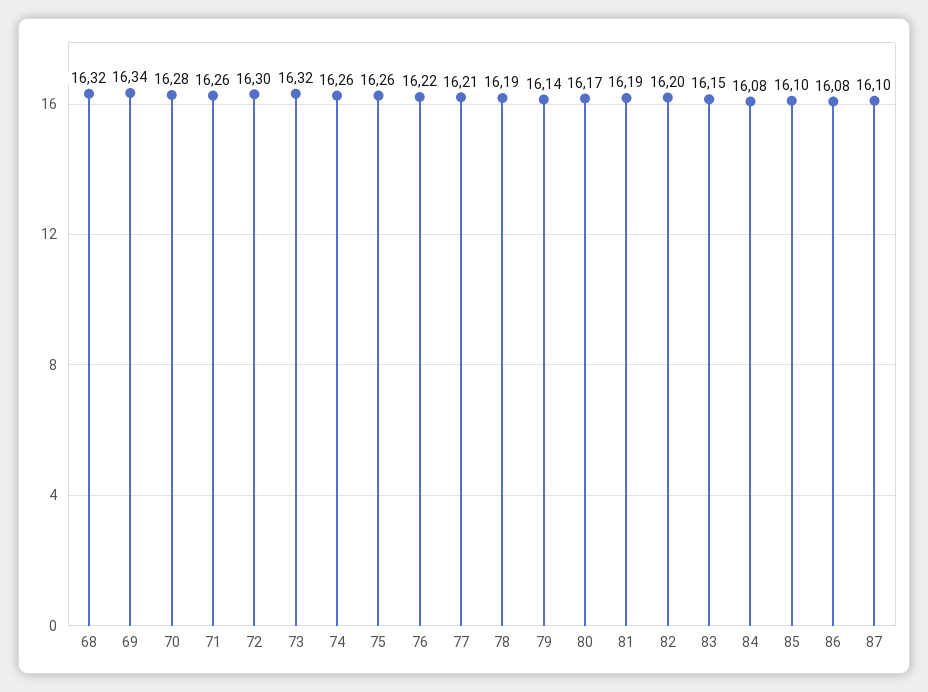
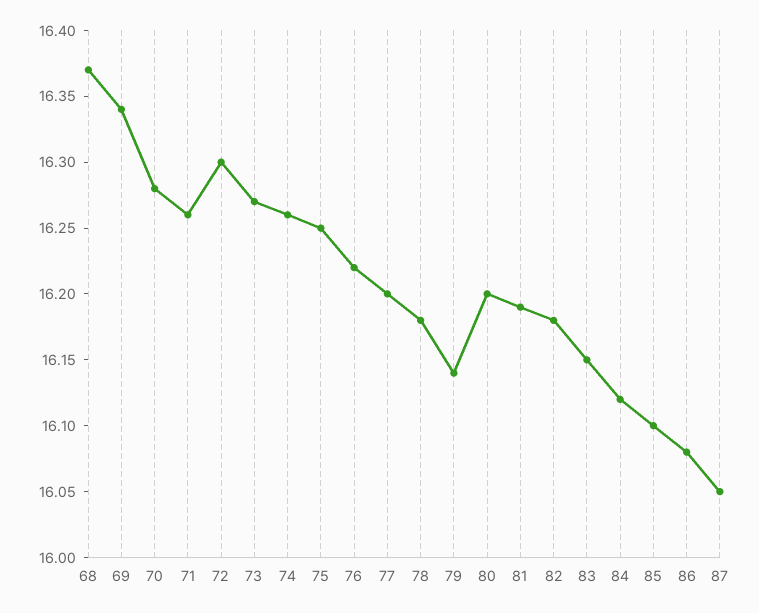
68: 16.32 -> 16.37
73: 16.32 -> 16.27
75: 16.26 -> 16.25
77: 16.21 -> 16.2
78: 16.19 -> 16.18
80: 16.17 -> 16.2
82: 16.2 -> 16.18
84: 16.08 -> 16.12
87: 16.1 -> 16.05

